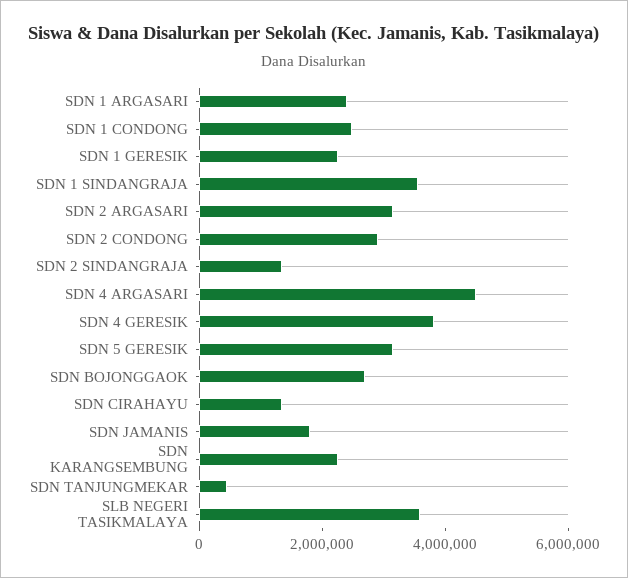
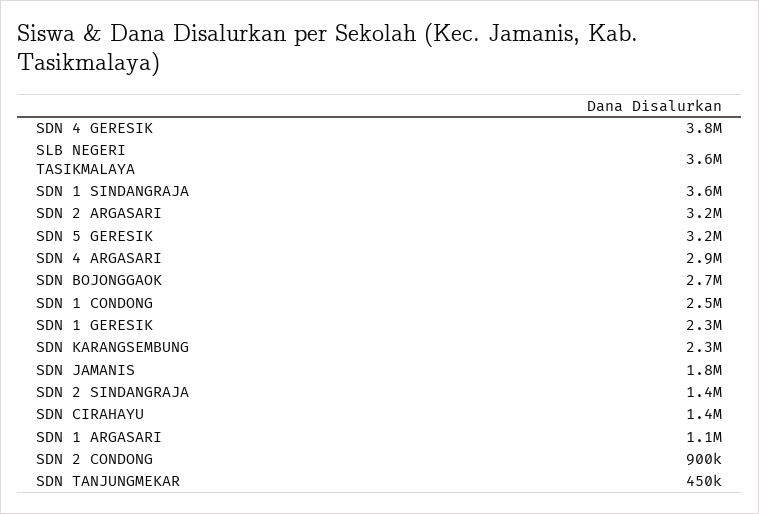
SDN 1 ARGASARI: 2500000 -> 1100000
SDN 2 CONDONG: 3000000 -> 900000
SDN 4 ARGASARI: 4500000 -> 2900000

